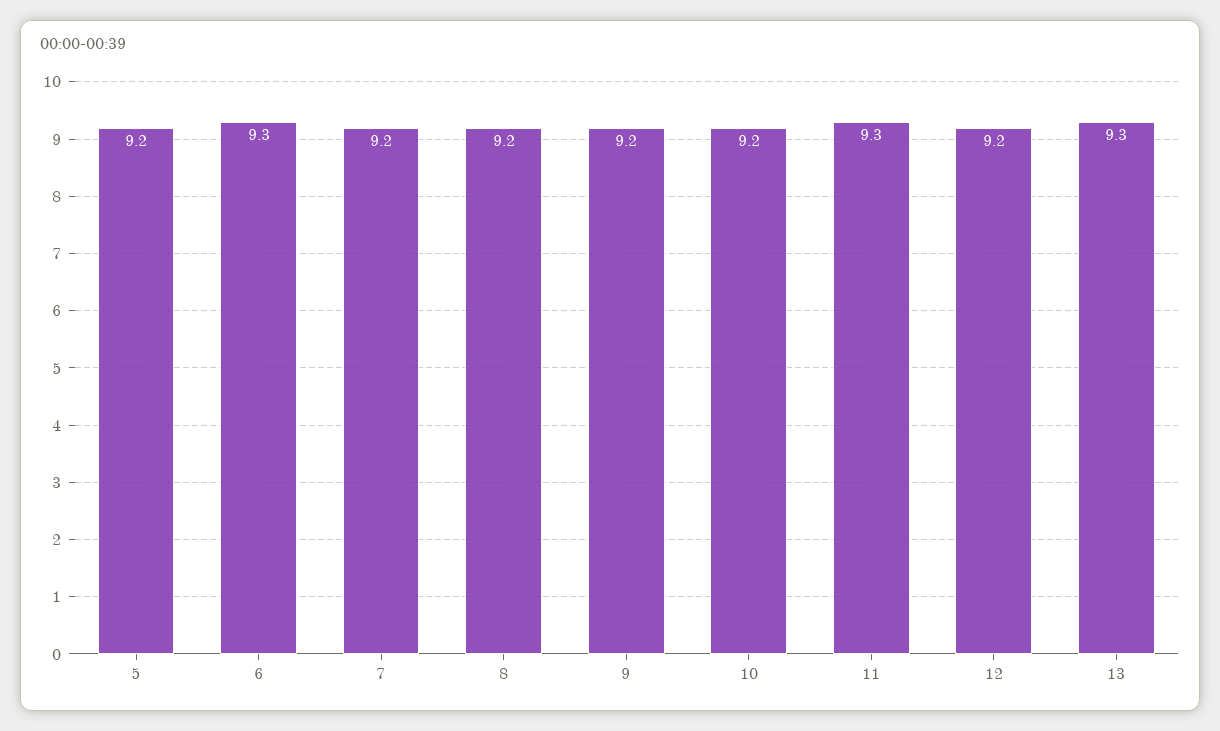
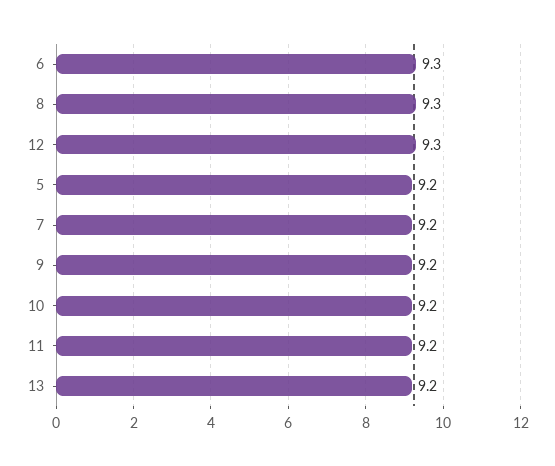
8: 9.2 -> 9.3
11: 9.3 -> 9.2
12: 9.2 -> 9.3
13: 9.3 -> 9.2

